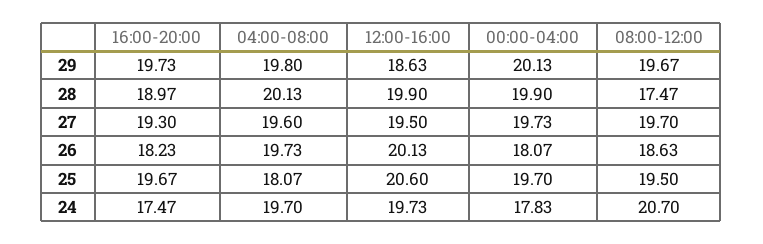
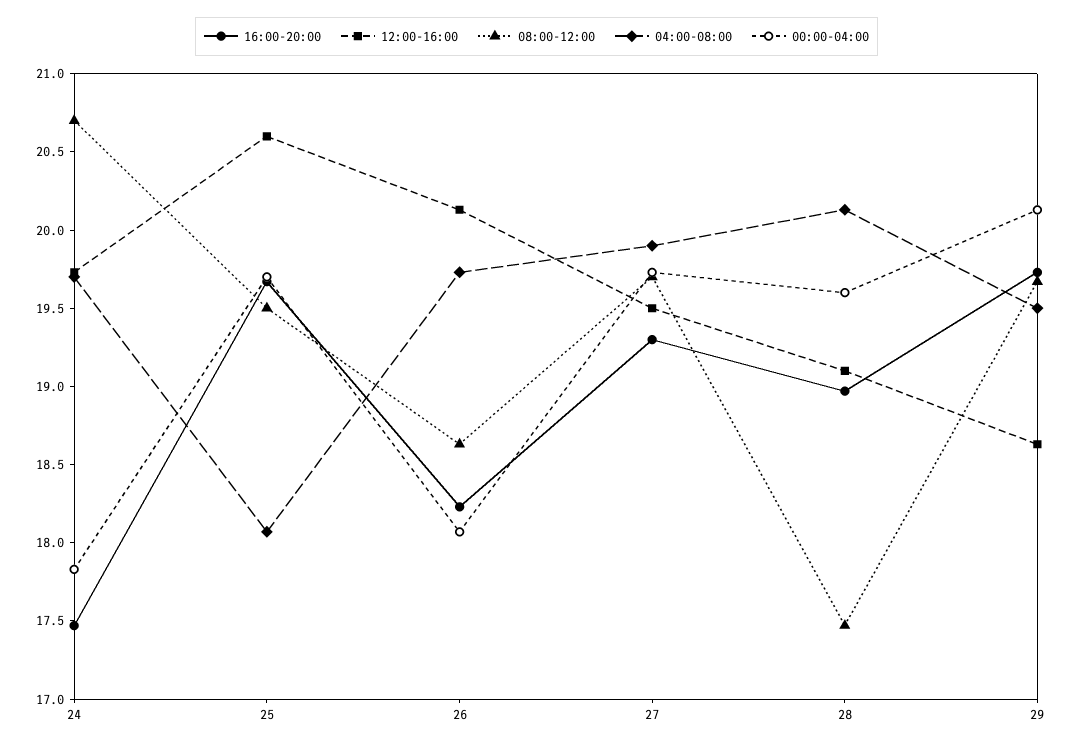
04:00-08:00, 29: 19.8 -> 19.5
12:00-16:00, 28: 19.9 -> 19.1
00:00-04:00, 28: 19.9 -> 19.6
04:00-08:00, 27: 19.6 -> 19.9

